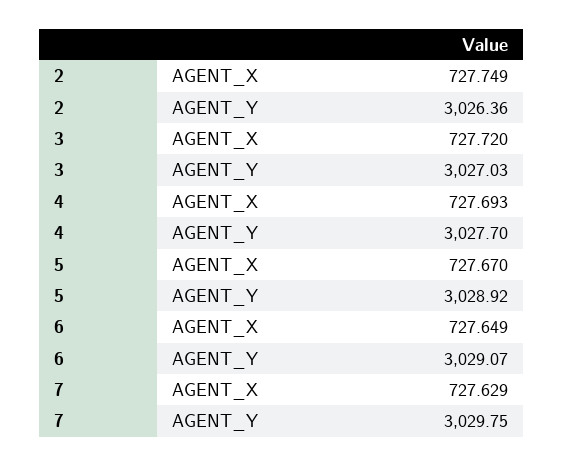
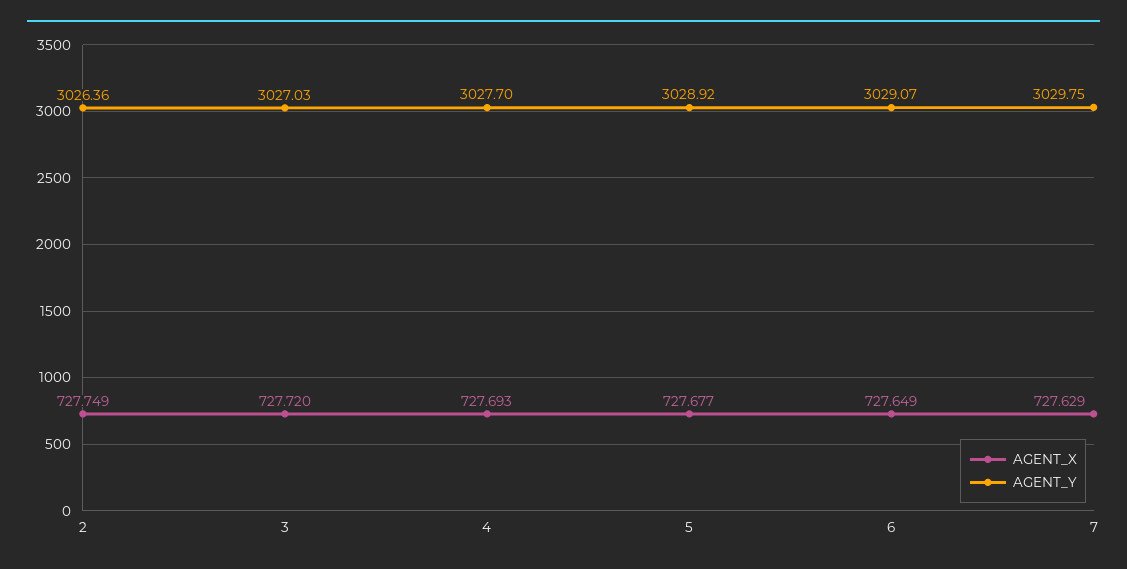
AGENT_X, 5: 727.67 -> 727.677

